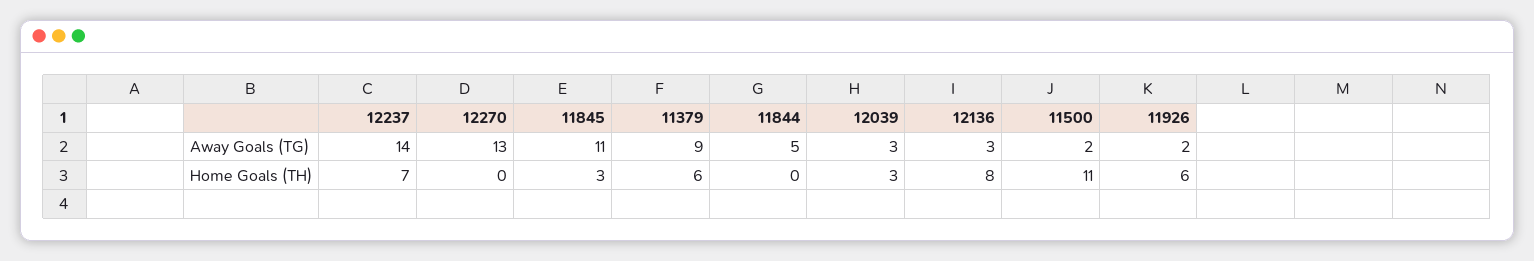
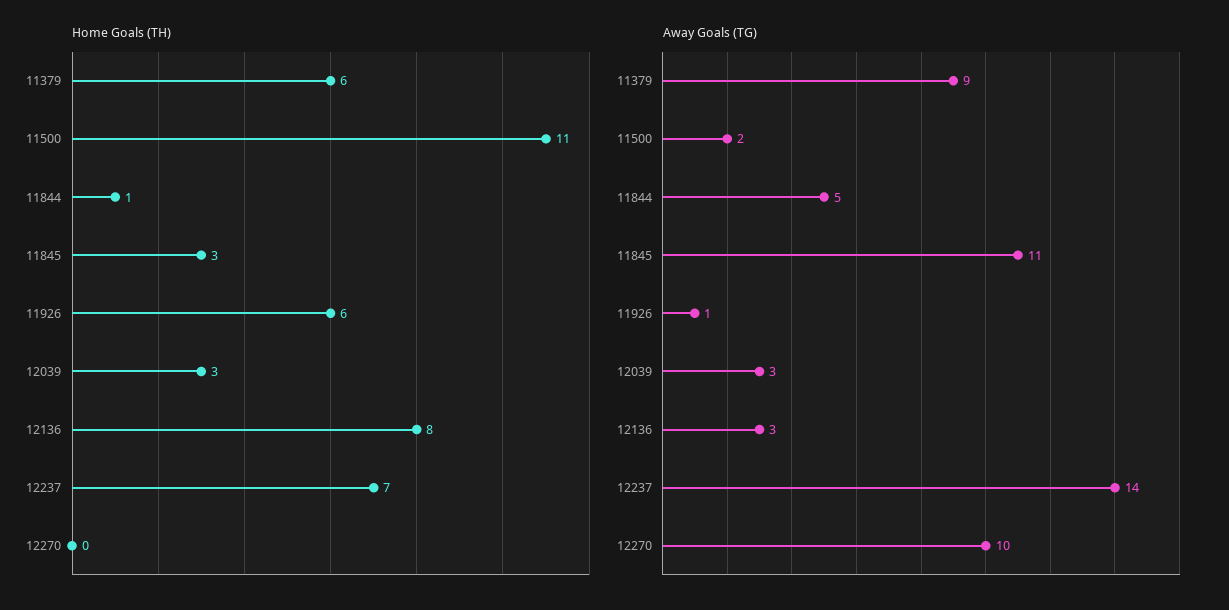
Away Goals (TG), 12270: 13 -> 10
Away Goals (TG), 11926: 2 -> 1
Home Goals (TH), 11844: 0 -> 1

